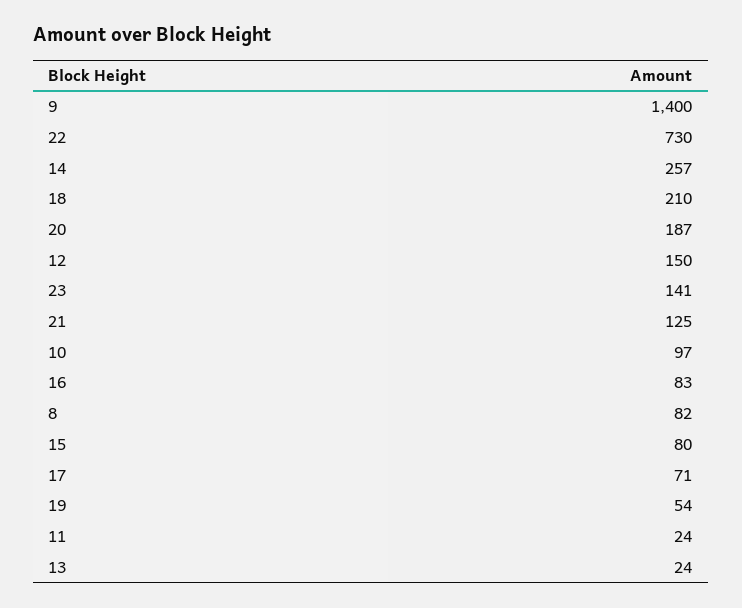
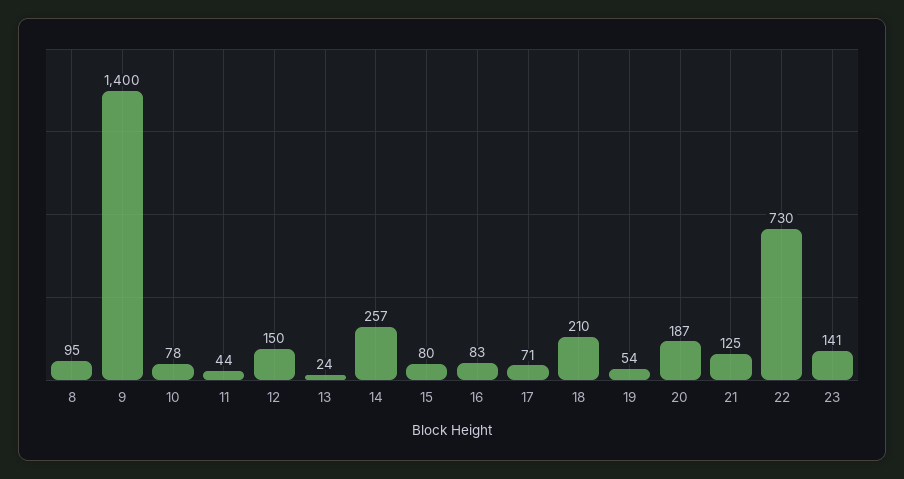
10: 97 -> 78
8: 82 -> 95
11: 24 -> 44

